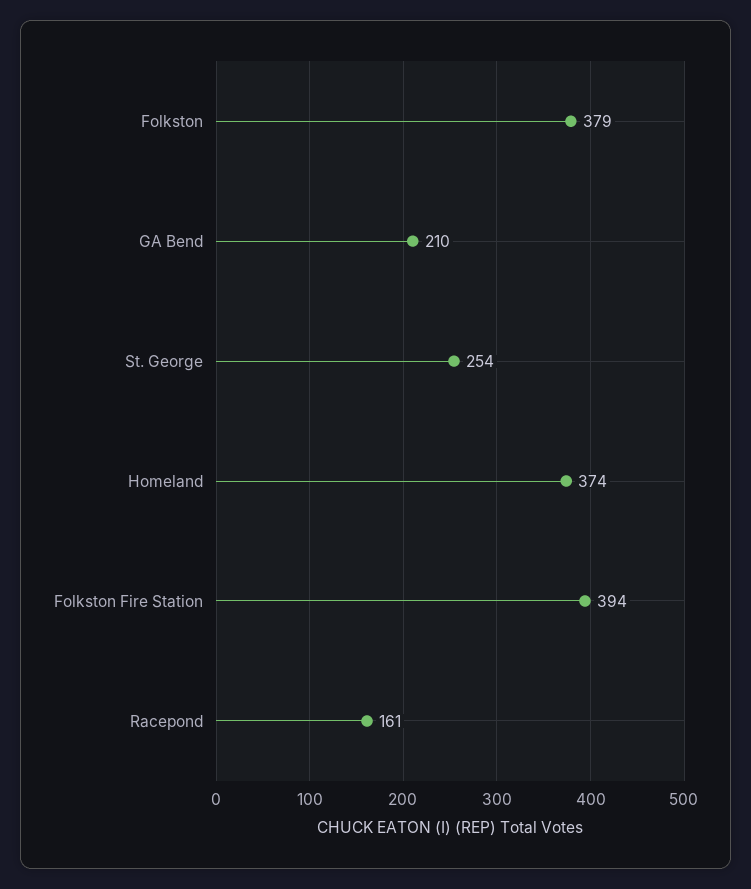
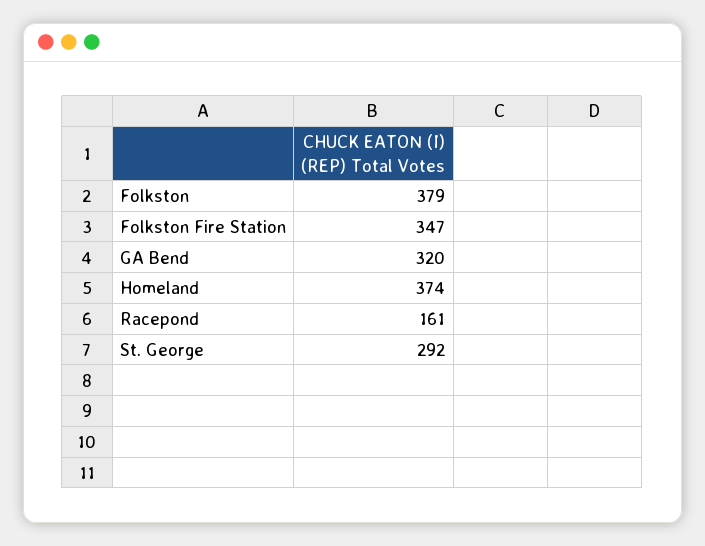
GA Bend: 210 -> 320
St. George: 254 -> 292
Folkston Fire Station: 394 -> 347

